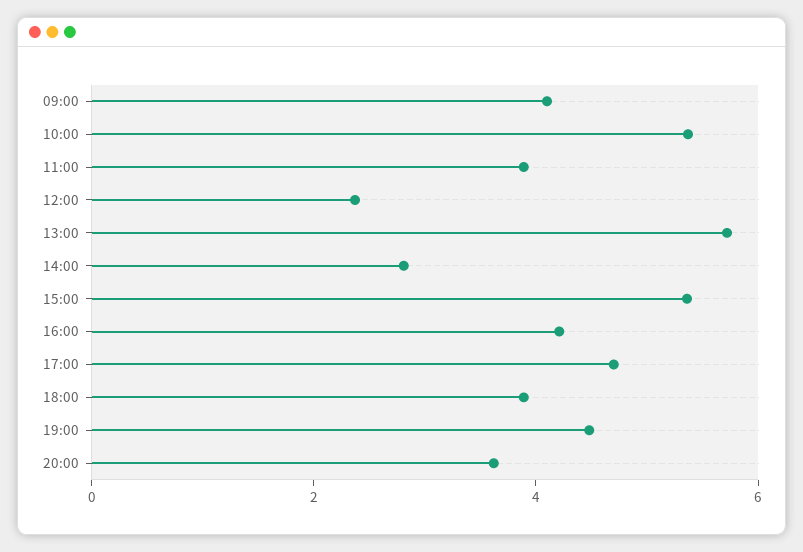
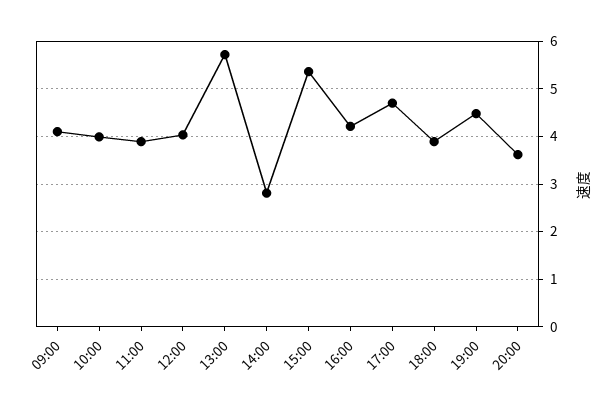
10:00: 5.5 -> 4
12:00: 2.5 -> 4

